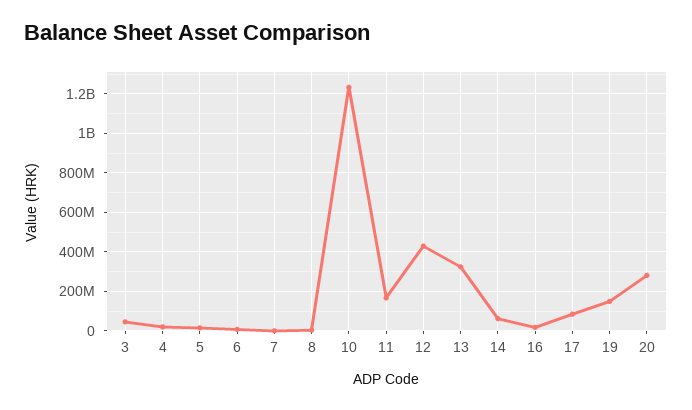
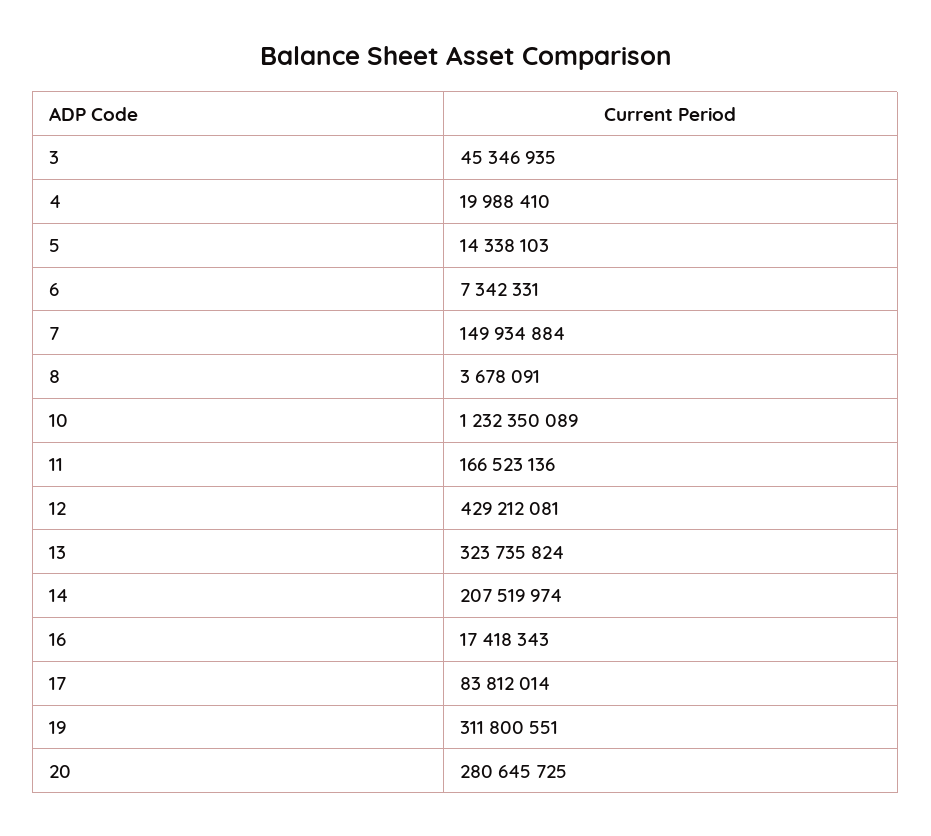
7: 0 -> 149934884
14: 50000000 -> 207519974
19: 150000000 -> 311800551

